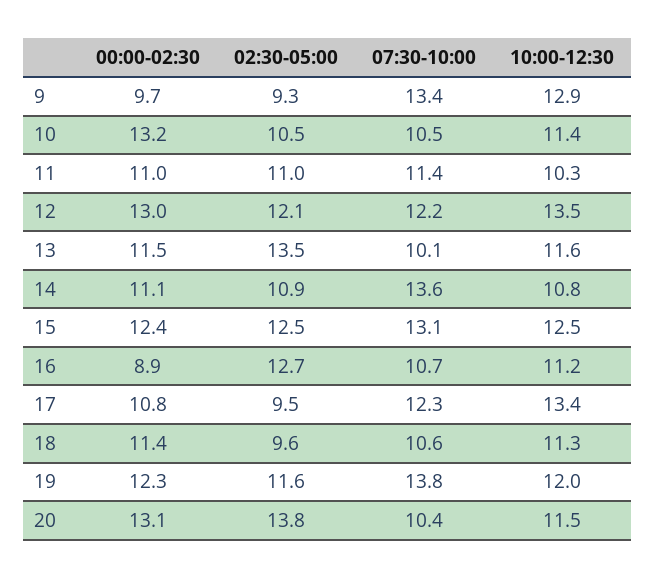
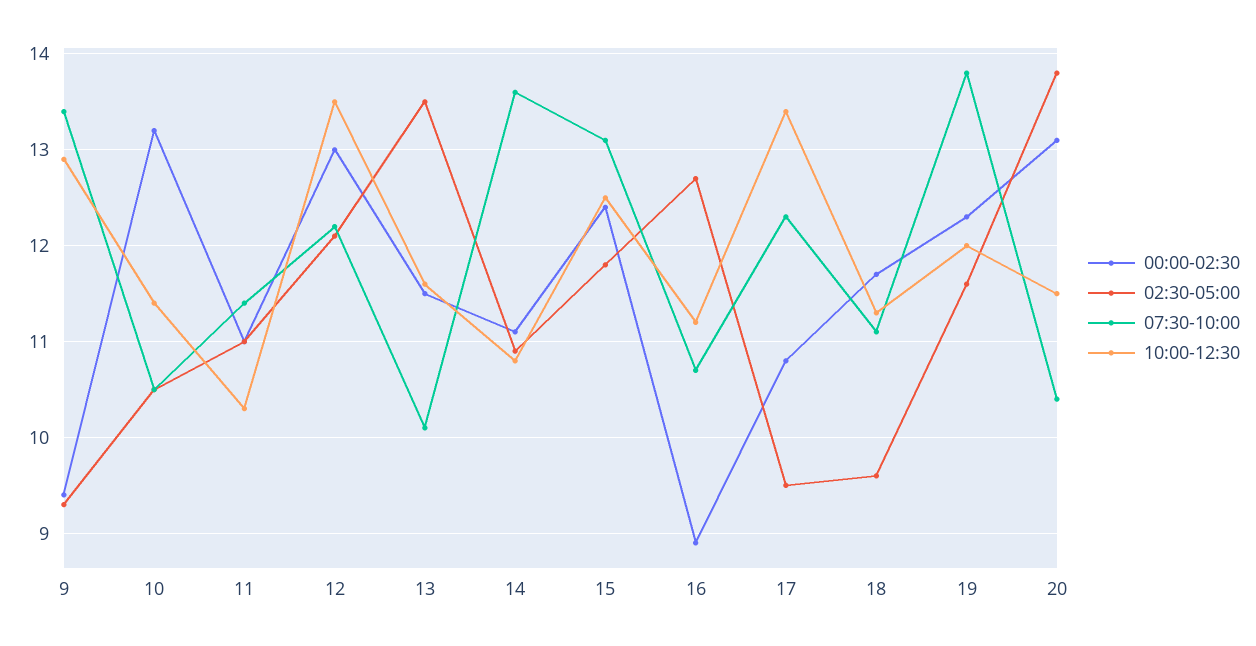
00:00-02:30, 9: 9.7 -> 9.4
02:30-05:00, 15: 12.5 -> 11.8
00:00-02:30, 18: 11.4 -> 11.7
07:30-10:00, 18: 10.6 -> 11.1

